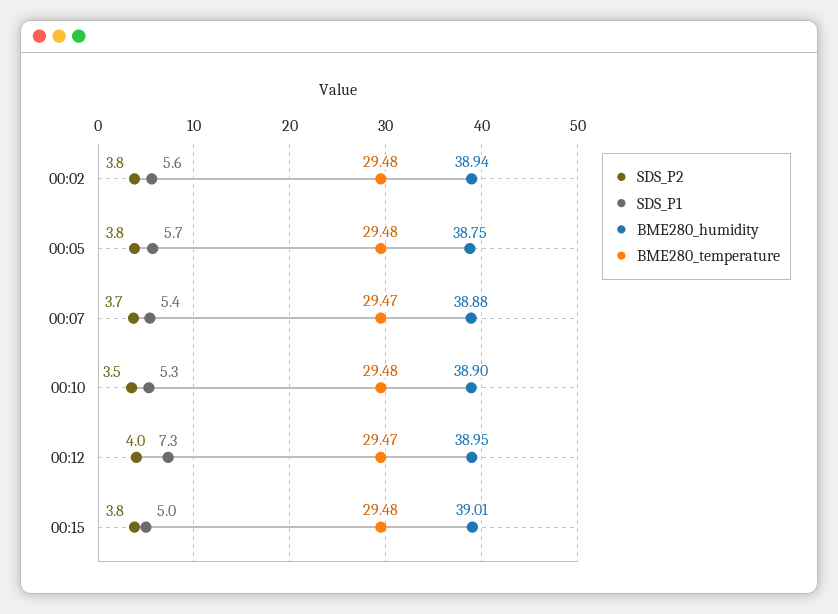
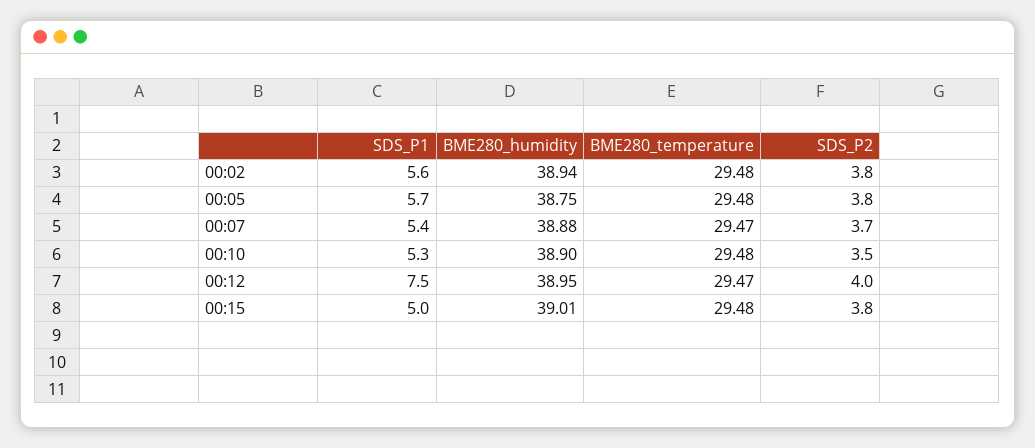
SDS_P1, 00:12: 7.3 -> 7.5

